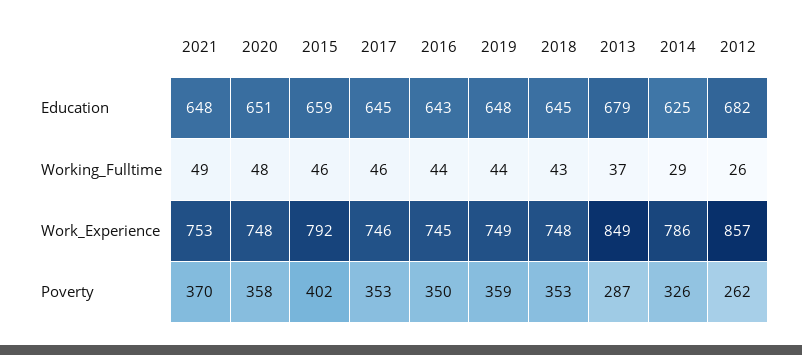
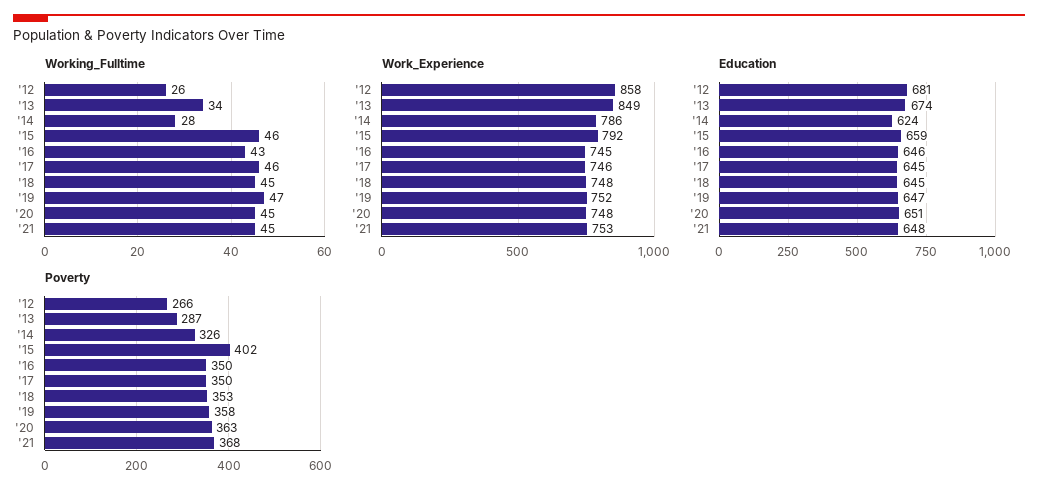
Education, 2016: 643 -> 646
Education, 2019: 648 -> 647
Education, 2013: 679 -> 674
Education, 2014: 625 -> 624
Education, 2012: 682 -> 681
Working_Fulltime, 2021: 49 -> 45
Working_Fulltime, 2020: 48 -> 45
Working_Fulltime, 2016: 44 -> 43
Working_Fulltime, 2019: 44 -> 47
Working_Fulltime, 2018: 43 -> 45
Working_Fulltime, 2013: 37 -> 34
Working_Fulltime, 2014: 29 -> 28
Work_Experience, 2019: 749 -> 752
Work_Experience, 2012: 857 -> 858
Poverty, 2021: 370 -> 368
Poverty, 2020: 358 -> 363
Poverty, 2017: 353 -> 350
Poverty, 2019: 359 -> 358
Poverty, 2012: 262 -> 266

